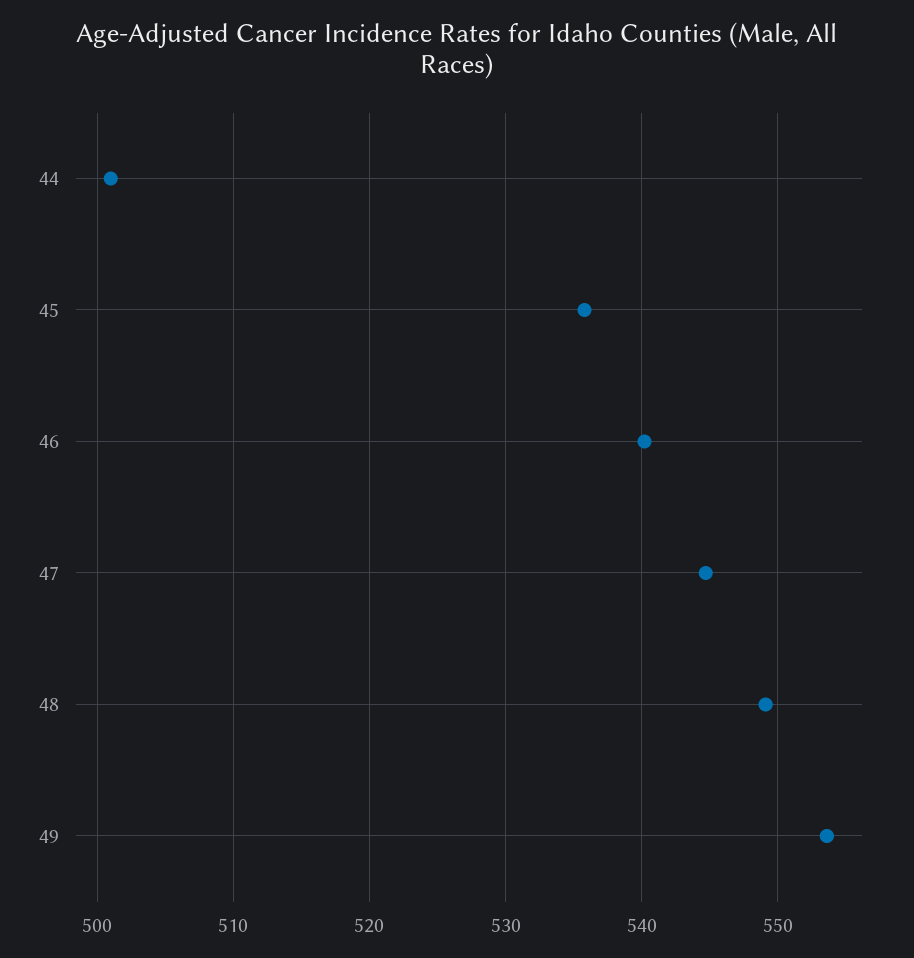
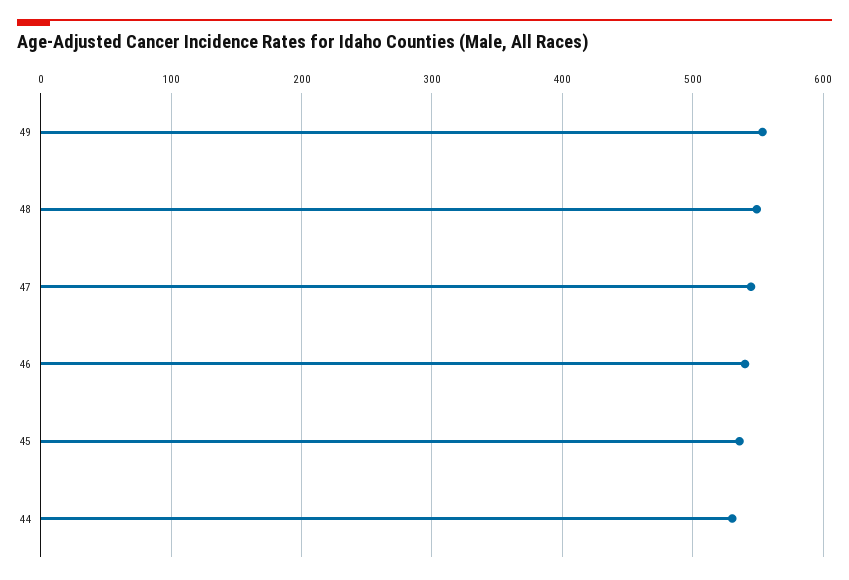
44: 501 -> 530

